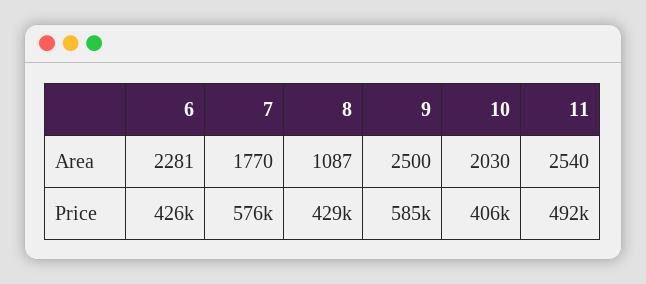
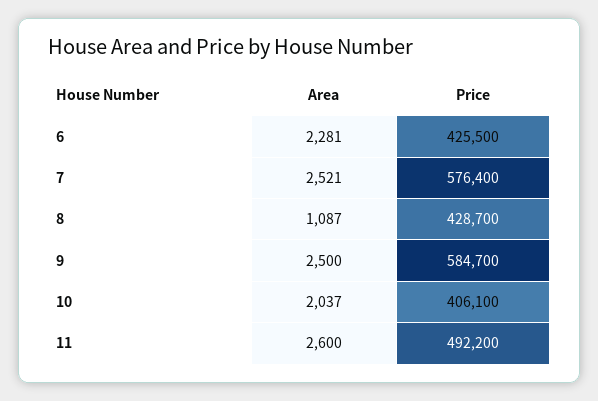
7, Area: 1770 -> 2521
10, Area: 2030 -> 2037
11, Area: 2540 -> 2600

